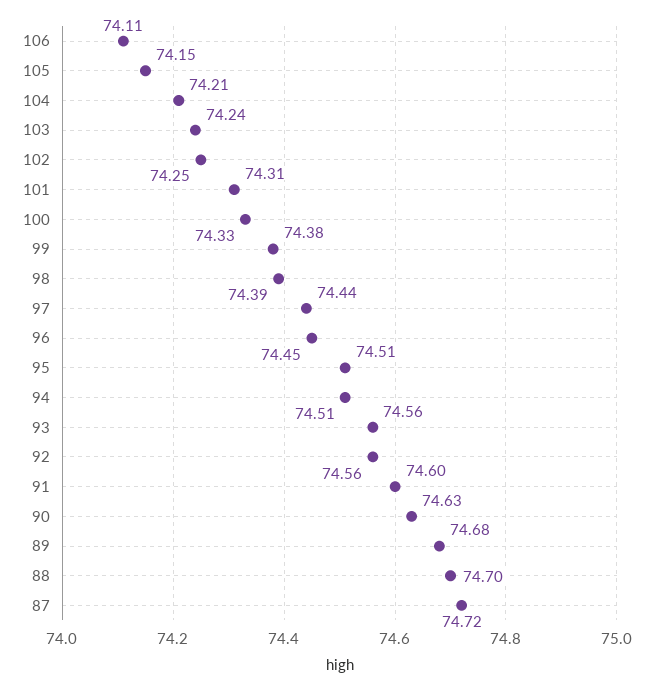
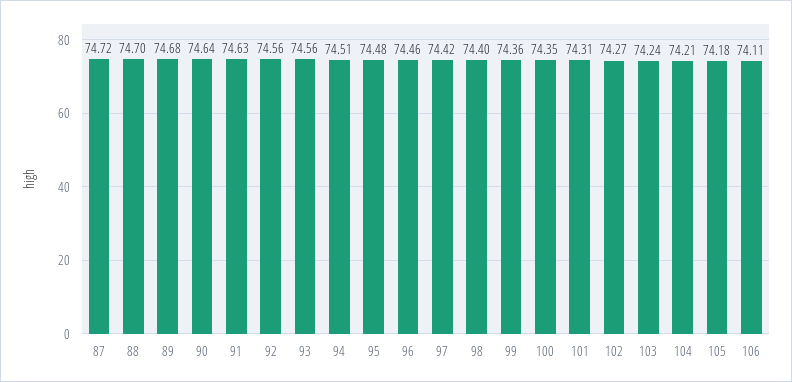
105: 74.15 -> 74.18
102: 74.25 -> 74.27
100: 74.33 -> 74.35
99: 74.38 -> 74.36
98: 74.39 -> 74.4
97: 74.44 -> 74.42
96: 74.45 -> 74.46
95: 74.51 -> 74.48
91: 74.6 -> 74.63
90: 74.63 -> 74.64

